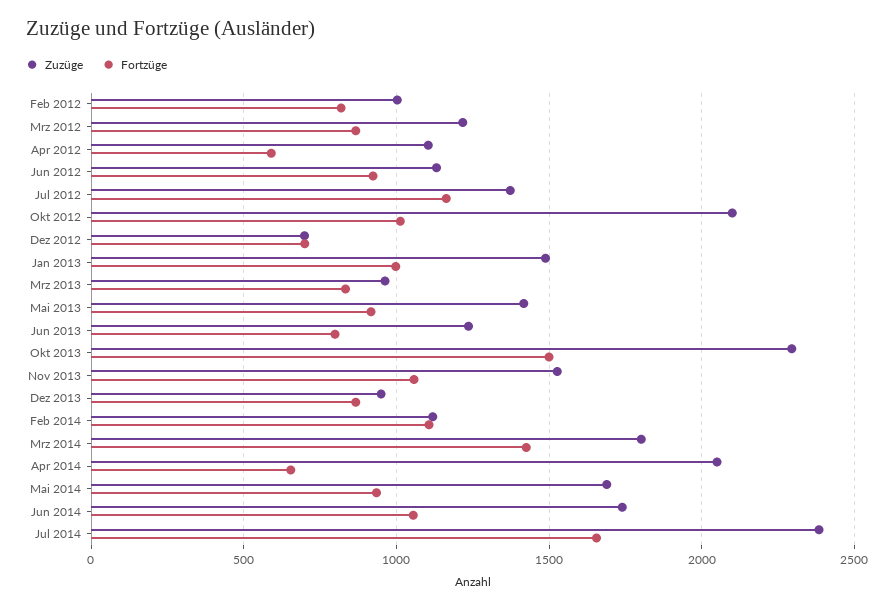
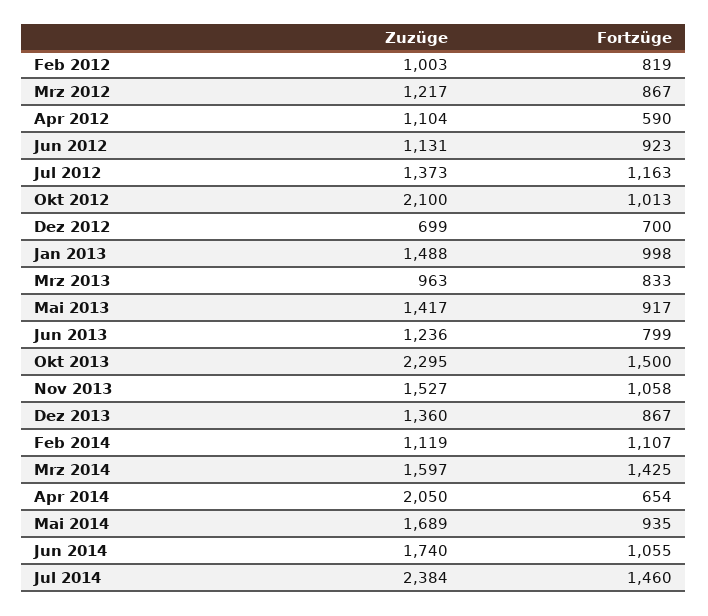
Zuzüge, Dez 2013: 950 -> 1360
Zuzüge, Mrz 2014: 1800 -> 1597
Fortzüge, Jul 2014: 1650 -> 1460

